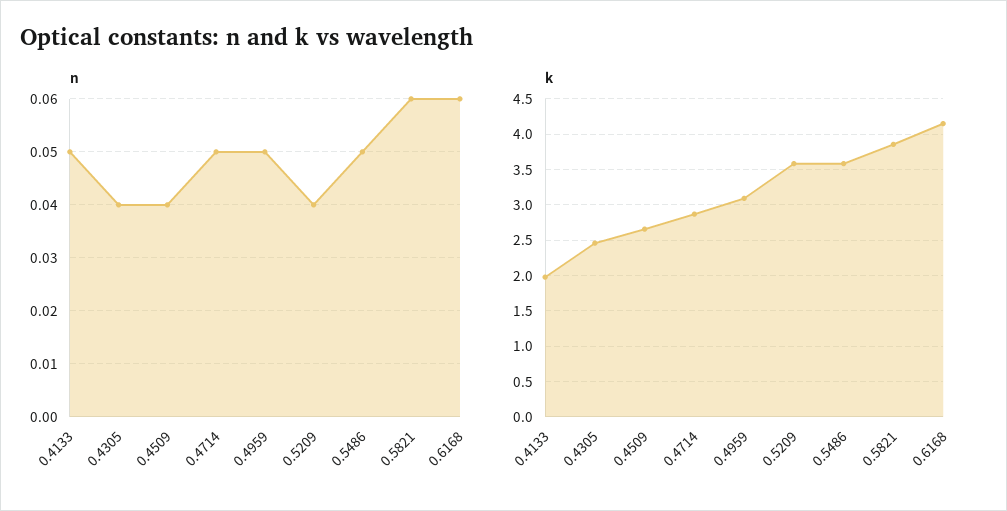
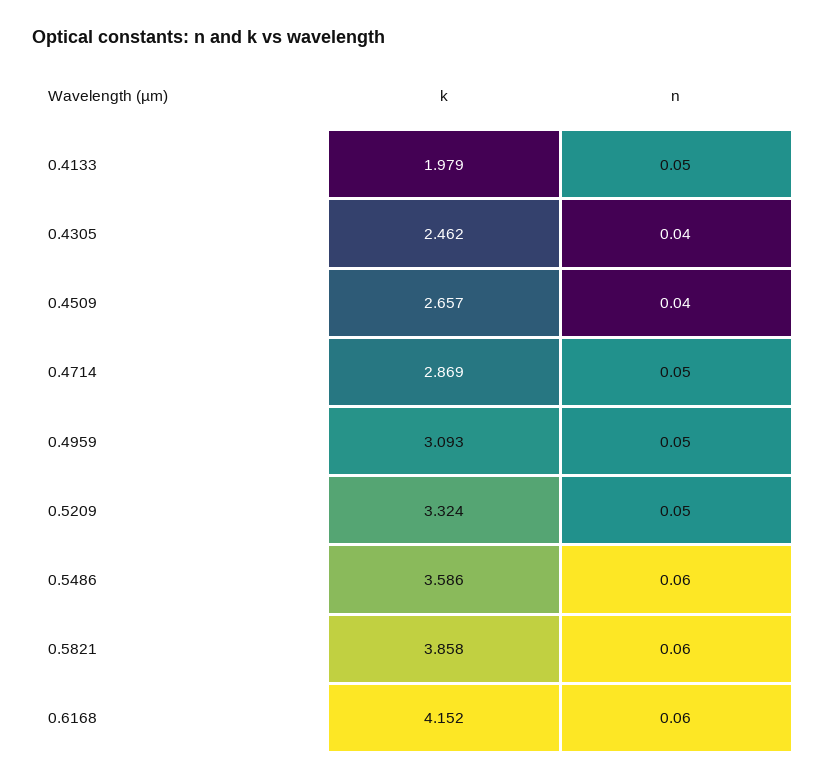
n, 0.5209: 0.04 -> 0.05
n, 0.5486: 0.05 -> 0.06
k, 0.5209: 3.6 -> 3.324

